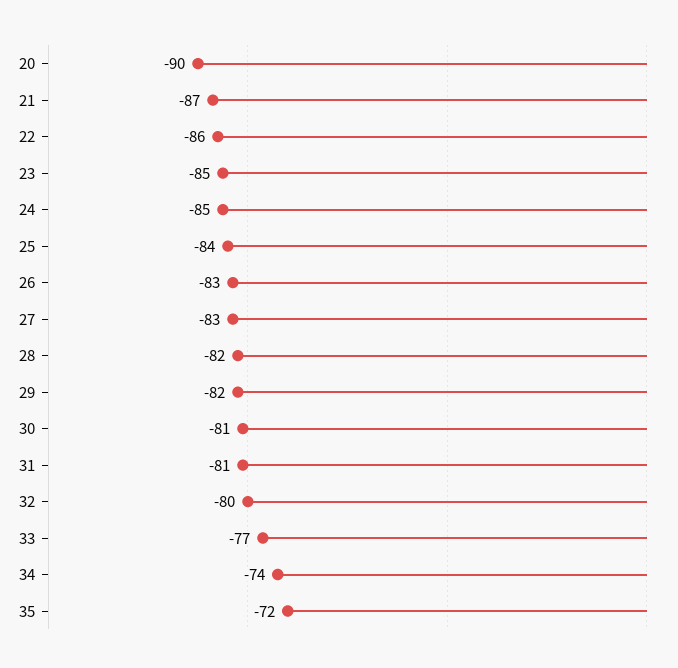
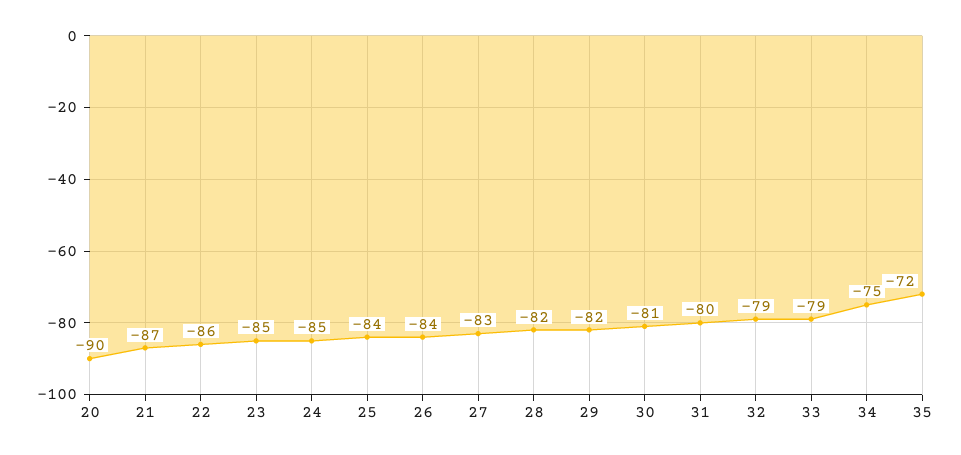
26: -83 -> -84
31: -81 -> -80
32: -80 -> -79
33: -77 -> -79
34: -74 -> -75

